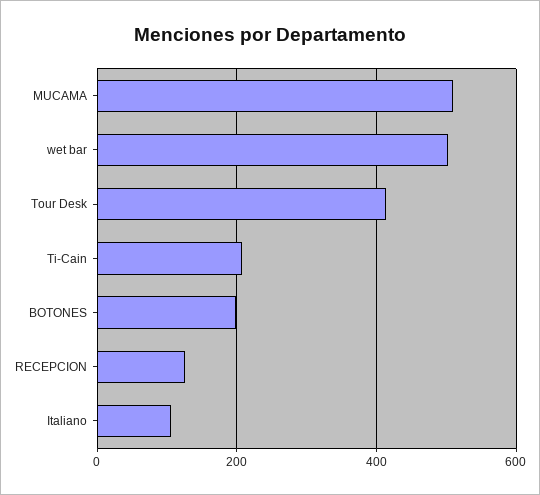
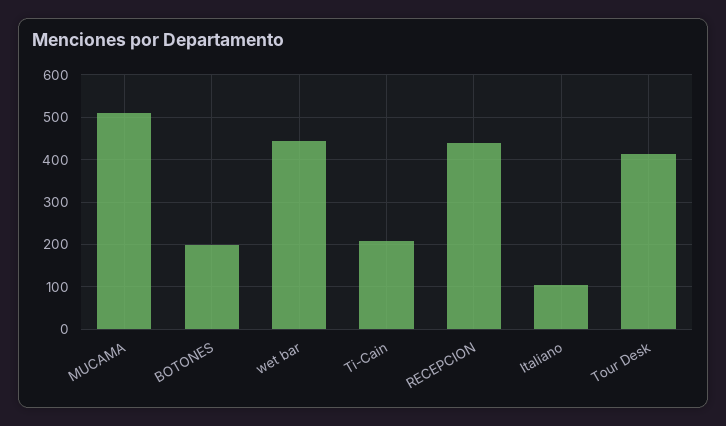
wet bar: 500 -> 440
RECEPCION: 120 -> 440

